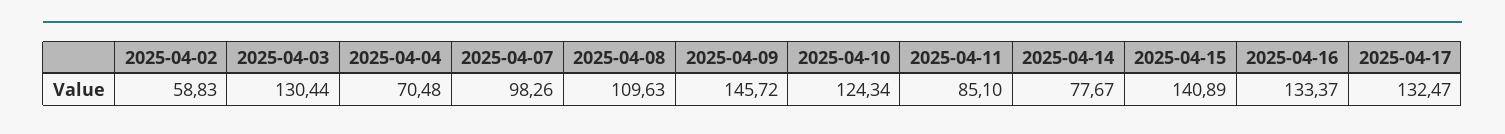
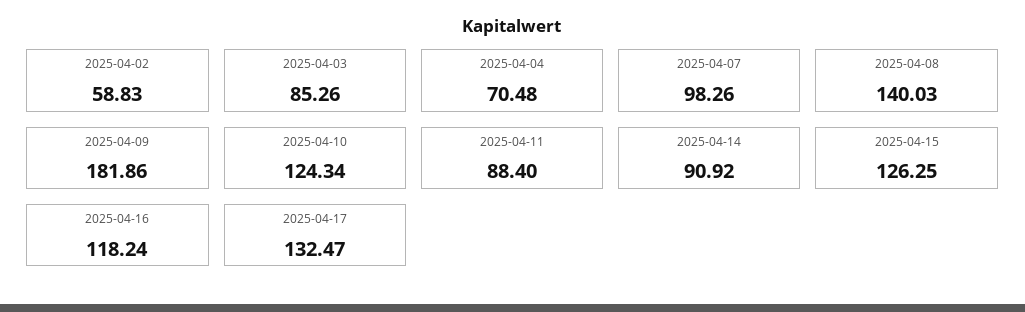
2025-04-03: 130.44 -> 85.26
2025-04-08: 109.63 -> 140.03
2025-04-09: 145.72 -> 181.86
2025-04-11: 85.1 -> 88.4
2025-04-14: 77.67 -> 90.92
2025-04-15: 140.89 -> 126.25
2025-04-16: 133.37 -> 118.24

